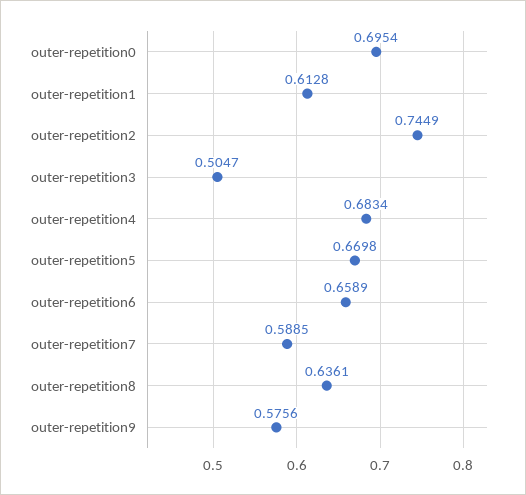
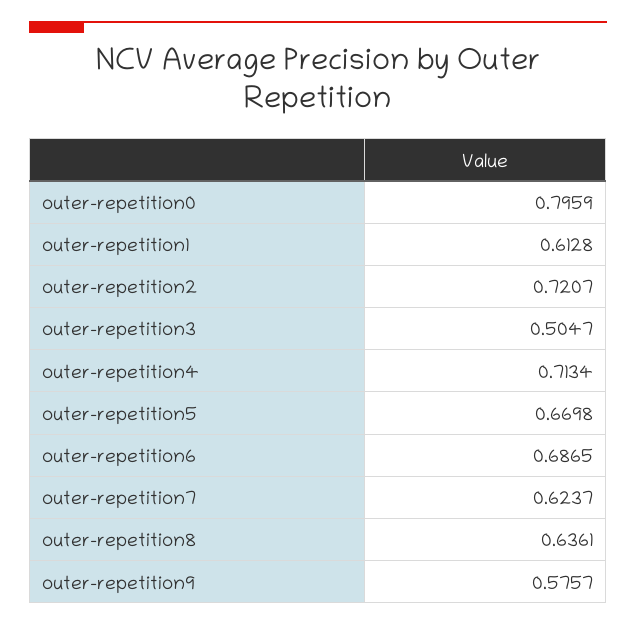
outer-repetition0: 0.6954 -> 0.7959
outer-repetition2: 0.7449 -> 0.7207
outer-repetition4: 0.6834 -> 0.7134
outer-repetition6: 0.6589 -> 0.6865
outer-repetition7: 0.5885 -> 0.6237
outer-repetition9: 0.5756 -> 0.5757

